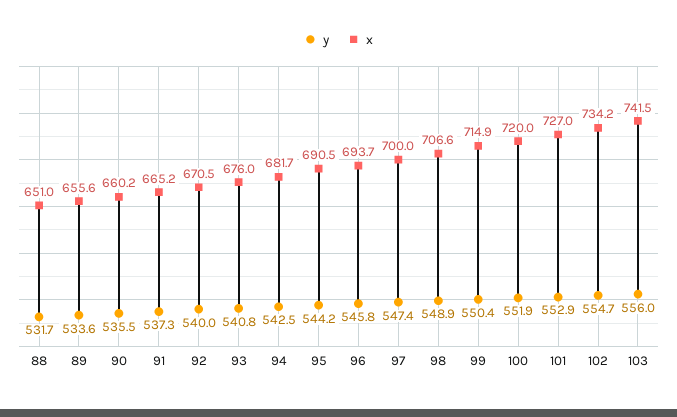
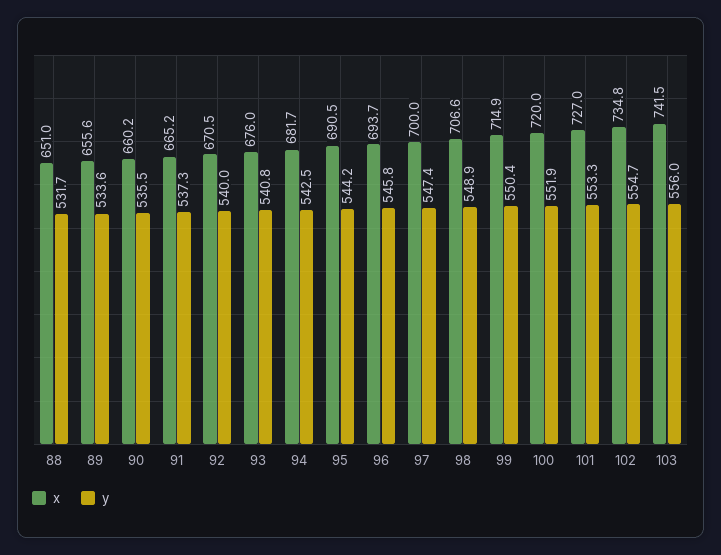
y, 101: 552.9 -> 553.3
x, 102: 734.2 -> 734.8

